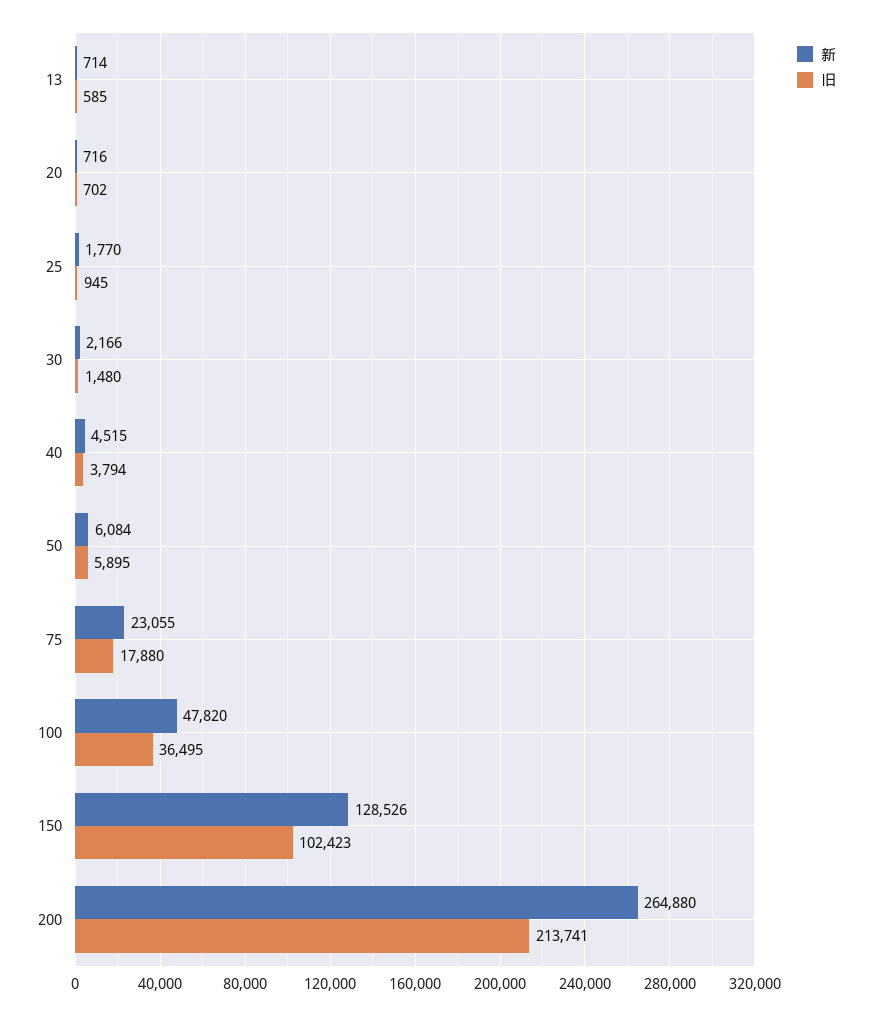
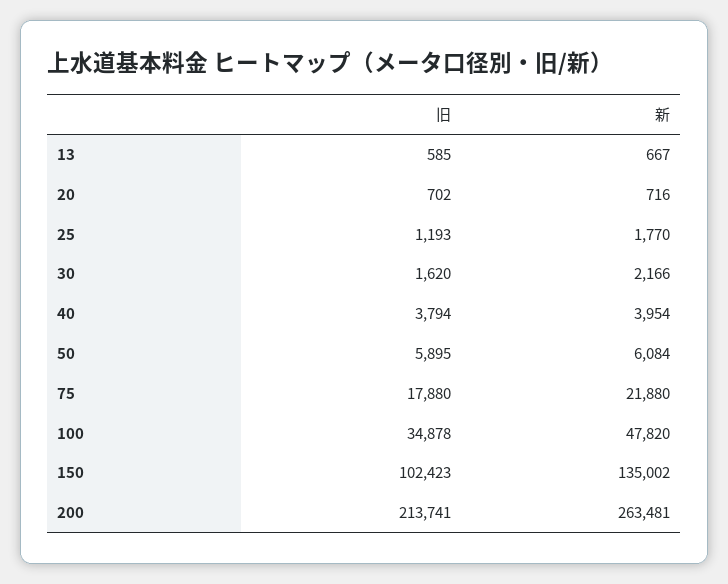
新, 13: 714 -> 667
旧, 25: 945 -> 1193
旧, 30: 1480 -> 1620
新, 40: 4515 -> 3954
新, 75: 23055 -> 21880
旧, 100: 36495 -> 34878
新, 150: 128526 -> 135002
新, 200: 264880 -> 263481

